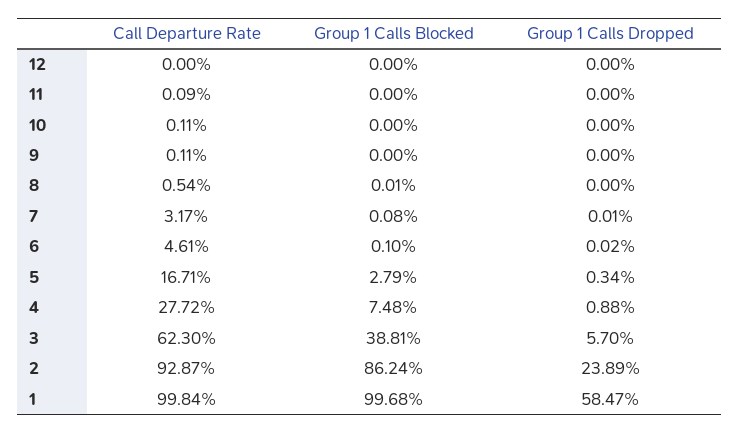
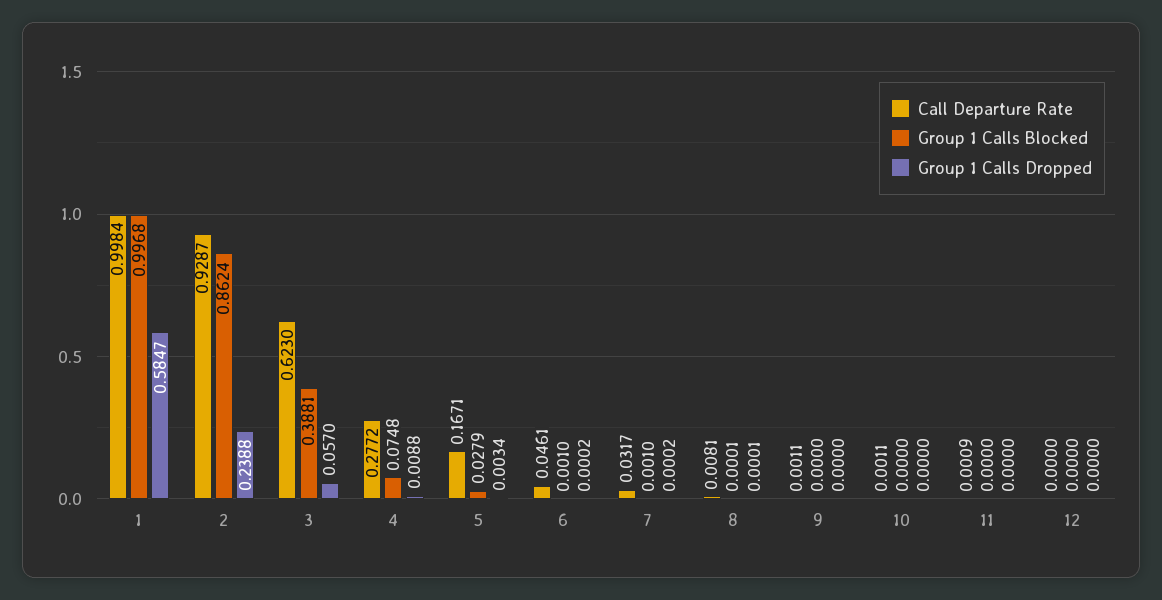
Call Departure Rate, 8: 0.0054 -> 0.0081
Group 1 Calls Dropped, 8: 0 -> 0.0001
Group 1 Calls Blocked, 7: 0.0008 -> 0.001
Group 1 Calls Dropped, 7: 0.0001 -> 0.0002
Group 1 Calls Dropped, 2: 0.2389 -> 0.2388

